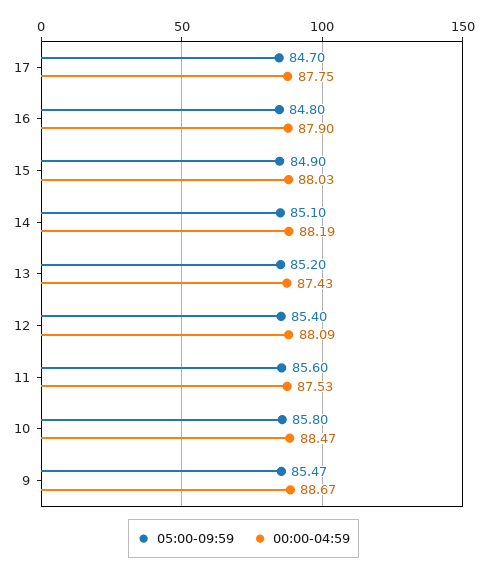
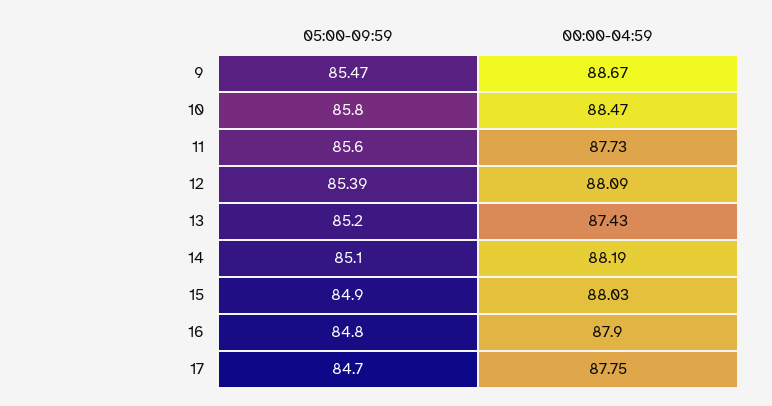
05:00-09:59, 12: 85.4 -> 85.39
00:00-04:59, 11: 87.53 -> 87.73

